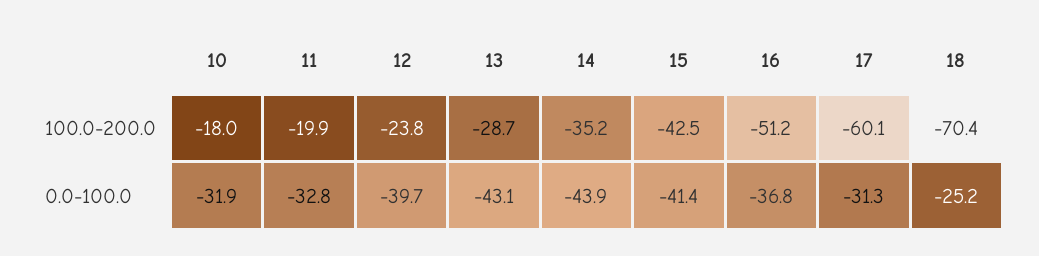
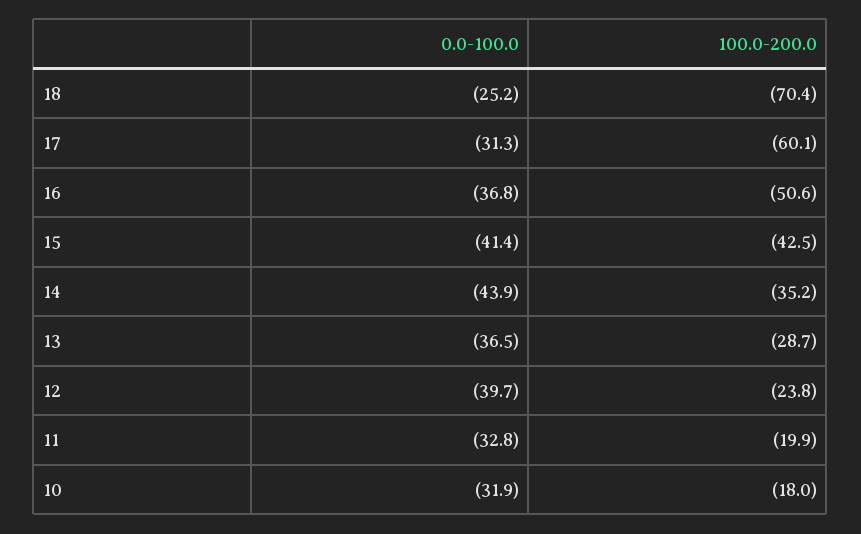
16, 100.0-200.0: -51.2 -> -50.6
13, 0.0-100.0: -43.1 -> -36.5

